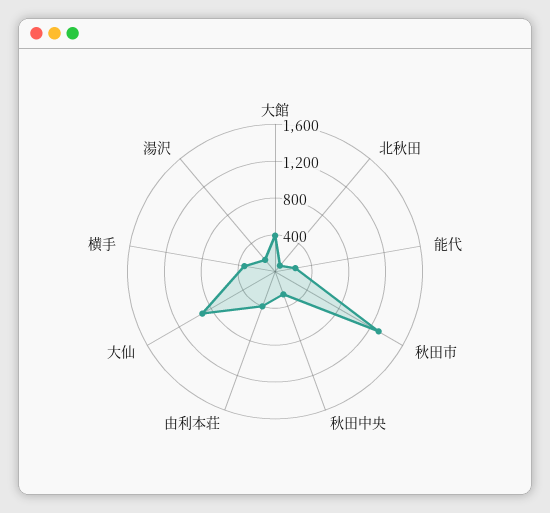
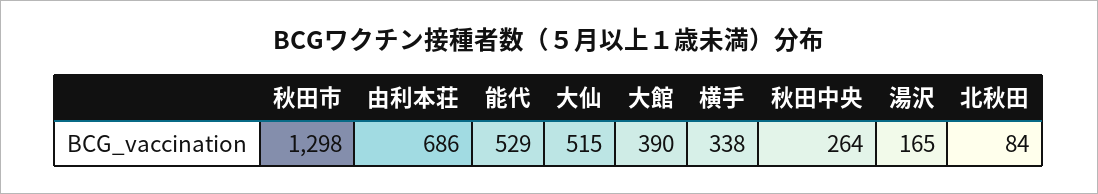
能代: 200 -> 529
由利本荘: 400 -> 686
大仙: 900 -> 515

